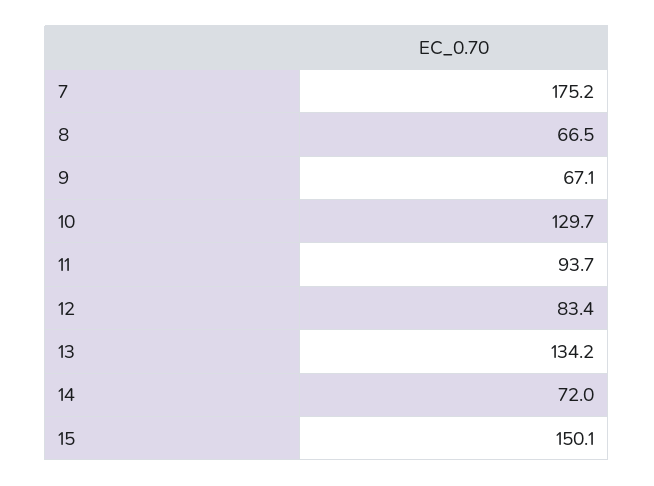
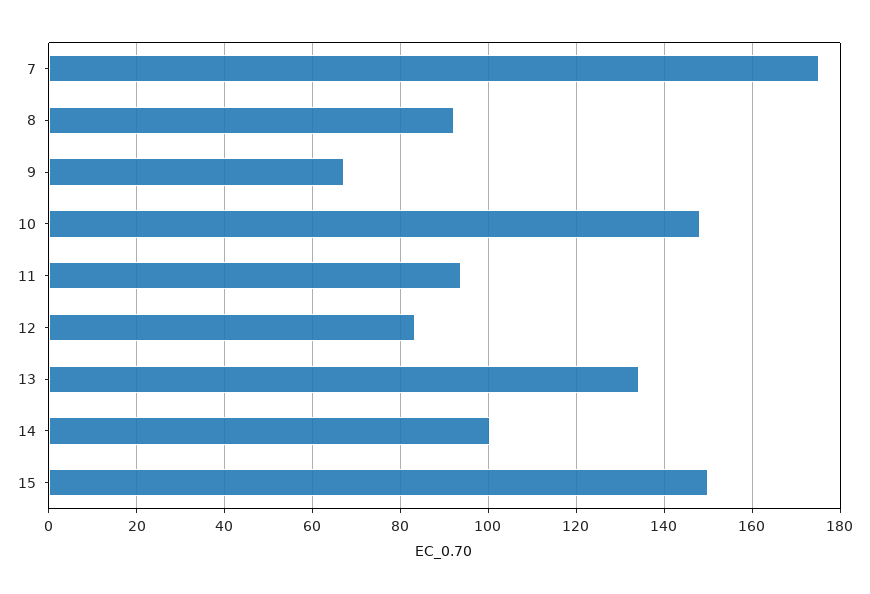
8: 66.5 -> 92
10: 129.7 -> 148
14: 72 -> 100

